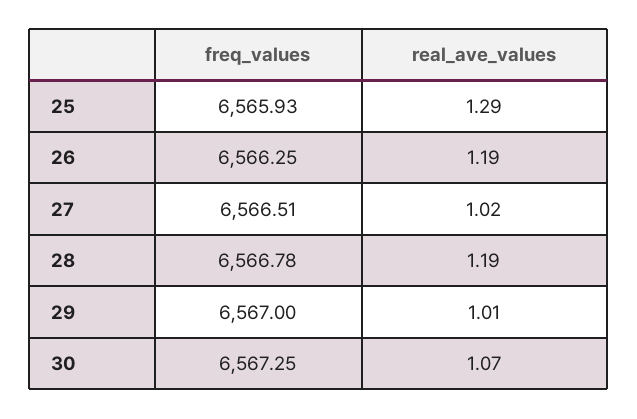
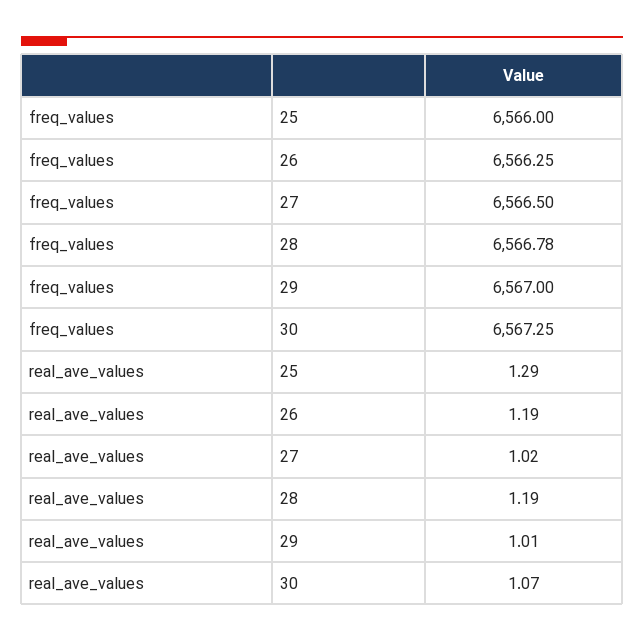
freq_values, 25: 6565.93 -> 6566
freq_values, 27: 6566.51 -> 6566.5

